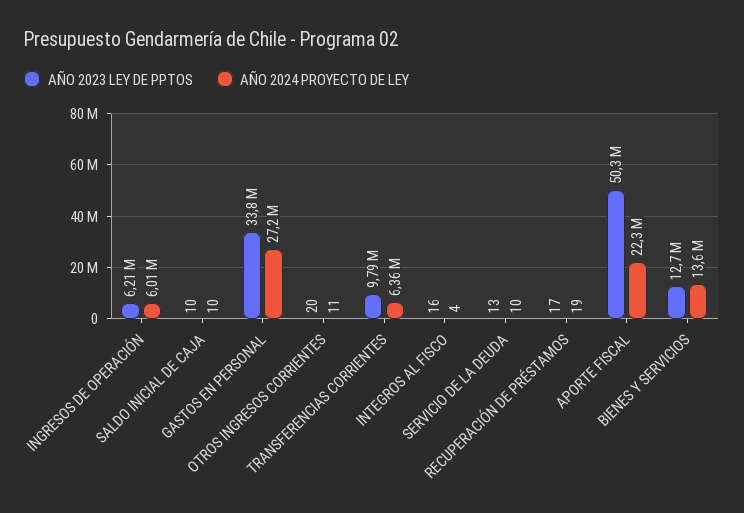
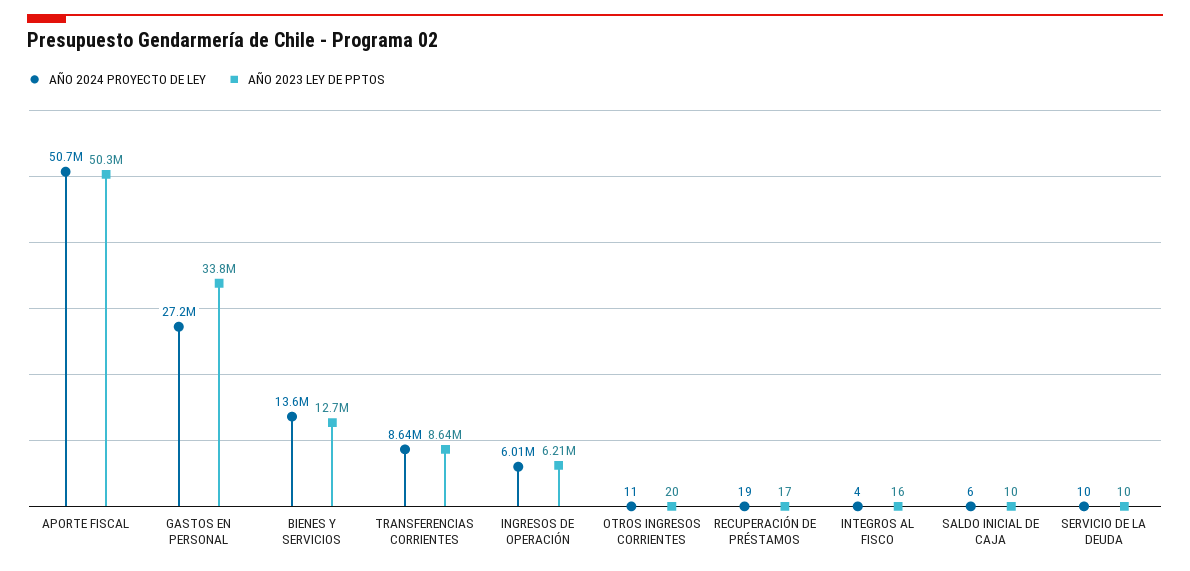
AÑO 2024 PROYECTO DE LEY, SALDO INICIAL DE CAJA: 10 -> 6
AÑO 2023 LEY DE PPTOS, TRANSFERENCIAS CORRIENTES: 9790000 -> 8640000
AÑO 2024 PROYECTO DE LEY, TRANSFERENCIAS CORRIENTES: 6360000 -> 8640000
AÑO 2023 LEY DE PPTOS, SERVICIO DE LA DEUDA: 13 -> 10
AÑO 2024 PROYECTO DE LEY, APORTE FISCAL: 22300000 -> 50700000

